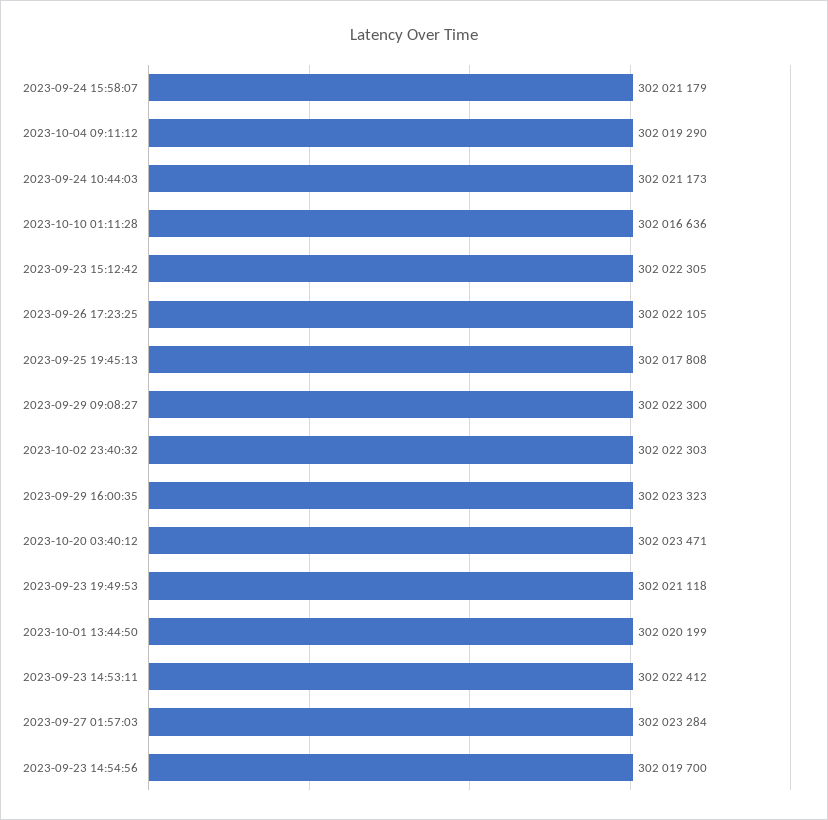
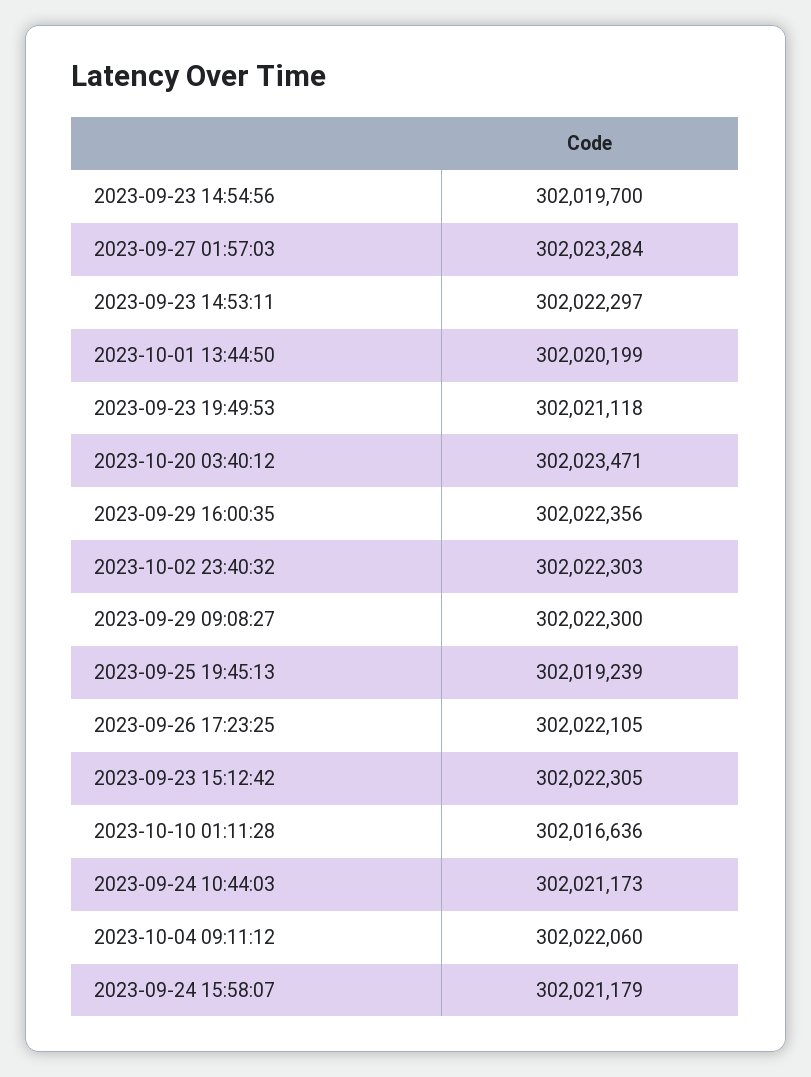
2023-10-04 09:11:12: 302019290 -> 302022060
2023-09-25 19:45:13: 302017808 -> 302019239
2023-09-29 16:00:35: 302023323 -> 302022356
2023-09-23 14:53:11: 302022412 -> 302022297

